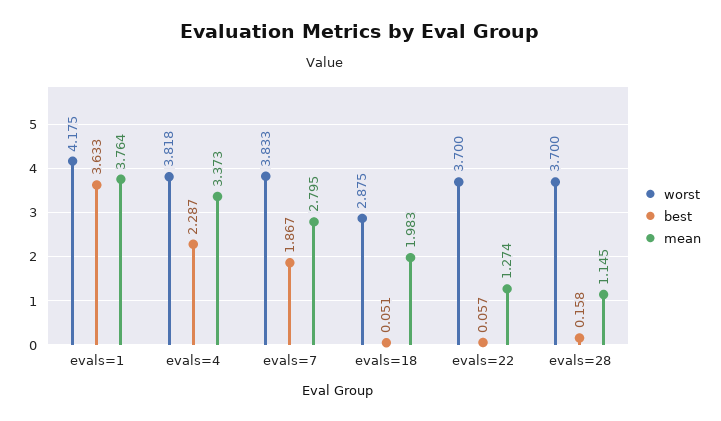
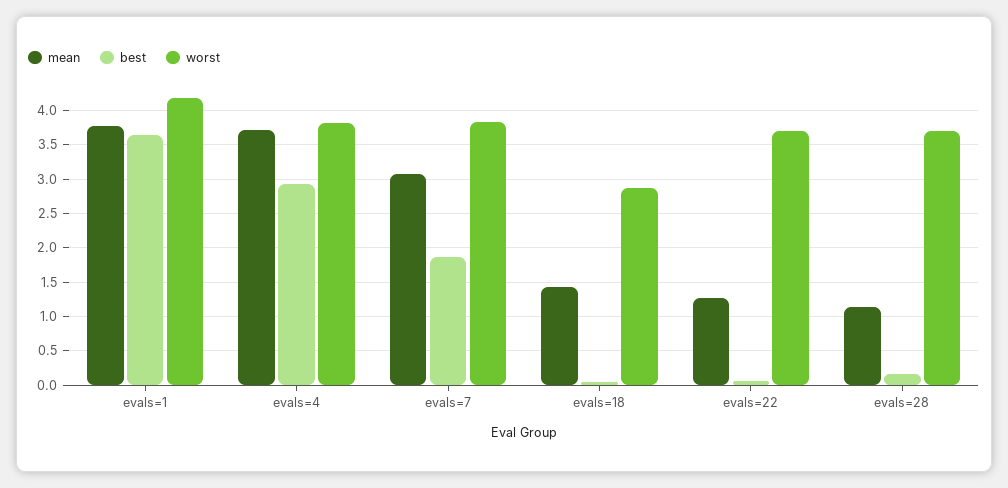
best, evals=4: 2.287 -> 2.9
mean, evals=4: 3.373 -> 3.7
mean, evals=7: 2.795 -> 3.1
mean, evals=18: 1.983 -> 1.4

